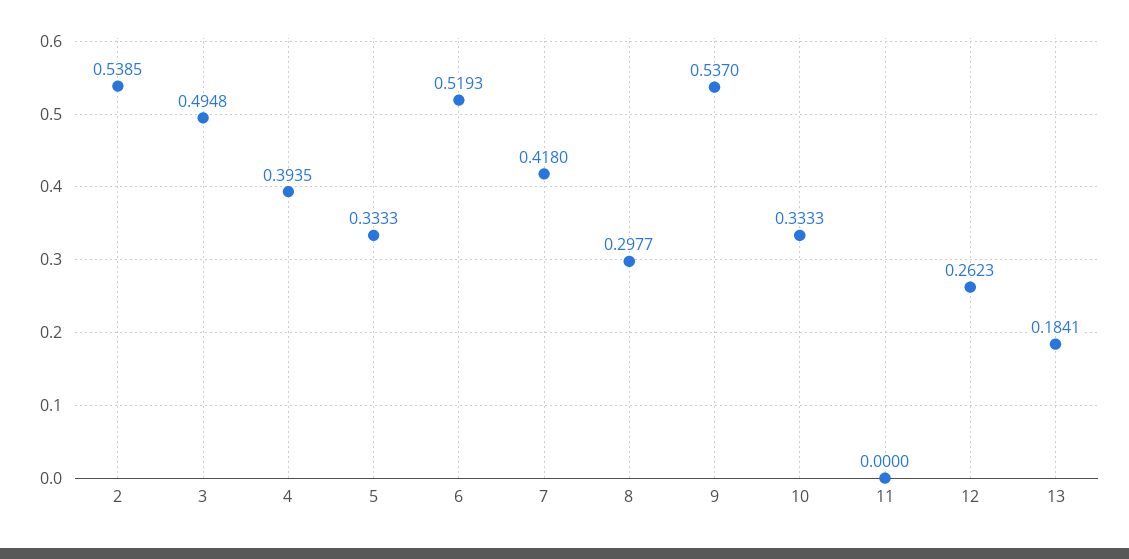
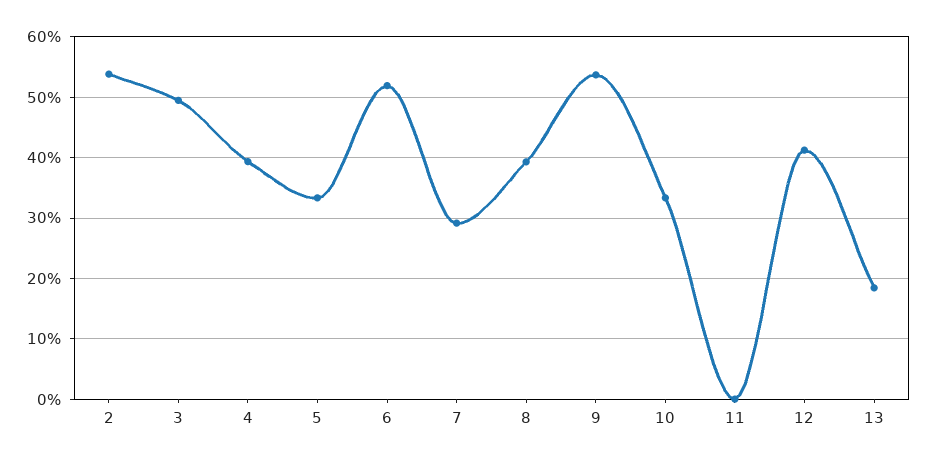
7: 0.418 -> 0.29
8: 0.2977 -> 0.39
12: 0.2623 -> 0.41

